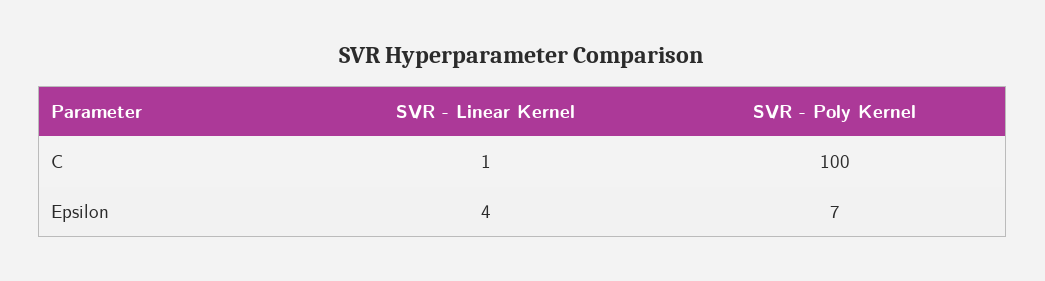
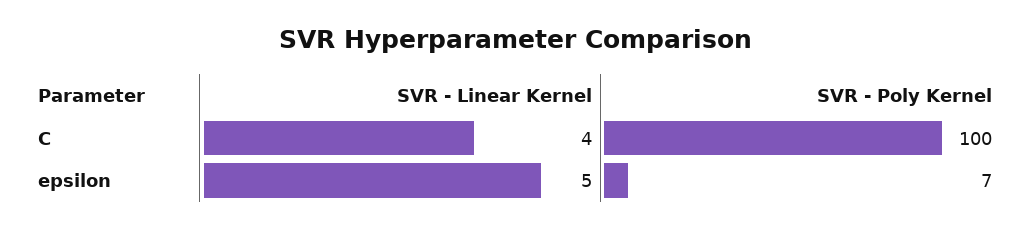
SVR - Linear Kernel, C: 1 -> 4
SVR - Linear Kernel, Epsilon: 4 -> 5

